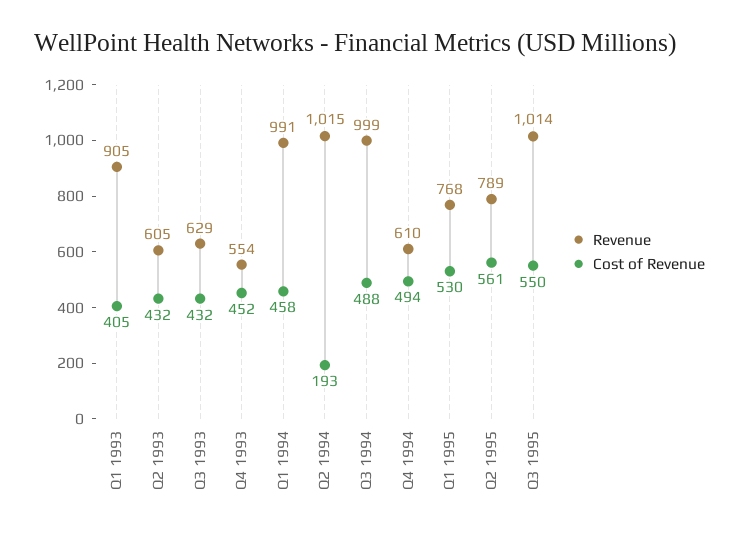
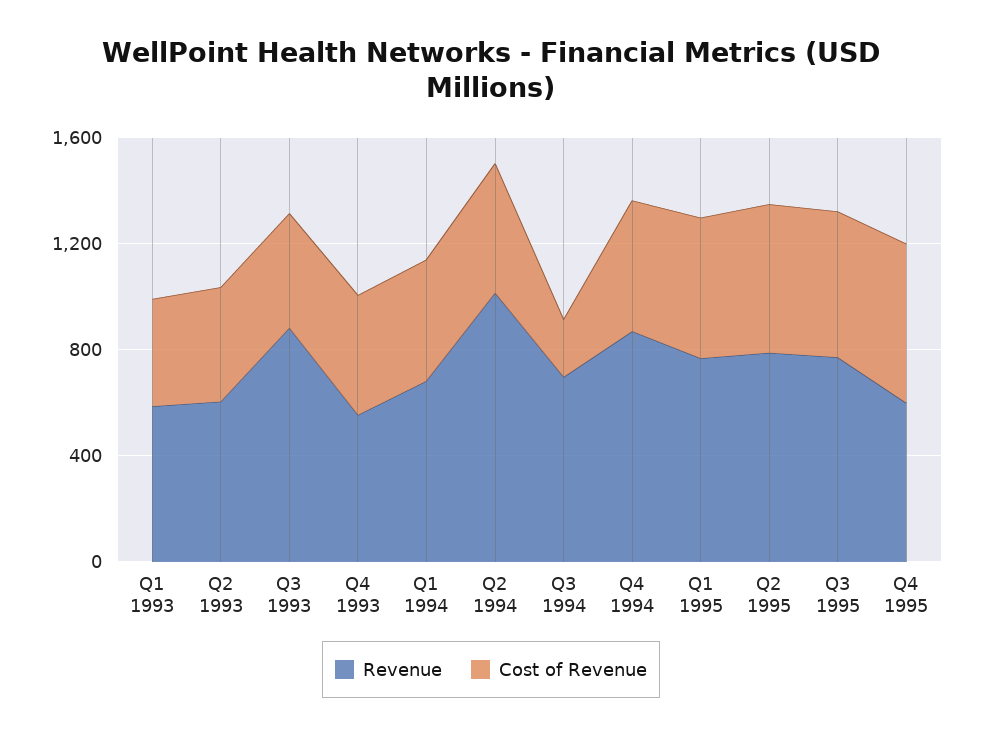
Revenue, Q1 1993: 905 -> 600
Revenue, Q3 1993: 629 -> 900
Revenue, Q1 1994: 991 -> 700
Cost of Revenue, Q2 1994: 193 -> 500
Revenue, Q3 1994: 999 -> 700
Cost of Revenue, Q3 1994: 488 -> 200
Revenue, Q4 1994: 610 -> 900
Revenue, Q3 1995: 1014 -> 800
Revenue, Q4 1995: none -> 600
Cost of Revenue, Q4 1995: none -> 600

